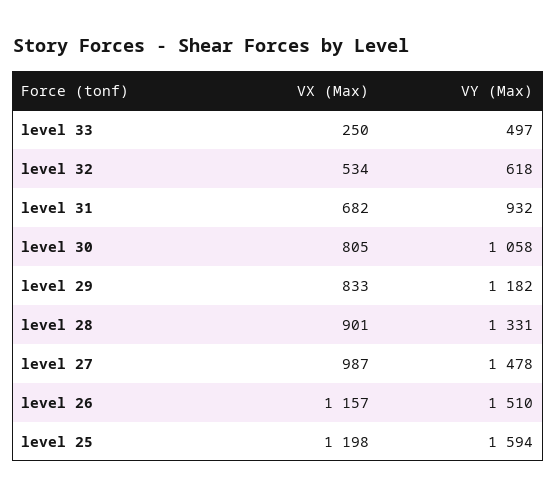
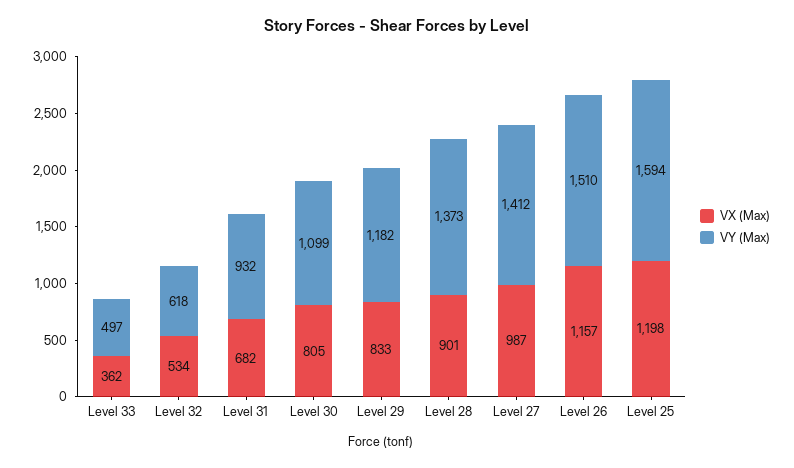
VX (Max), level 33: 250 -> 362
VY (Max), level 30: 1058 -> 1099
VY (Max), level 28: 1331 -> 1373
VY (Max), level 27: 1478 -> 1412

